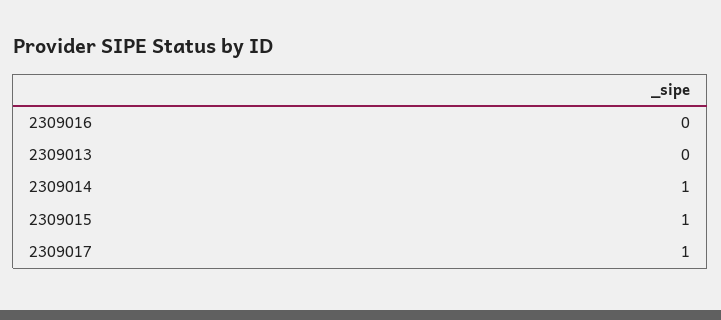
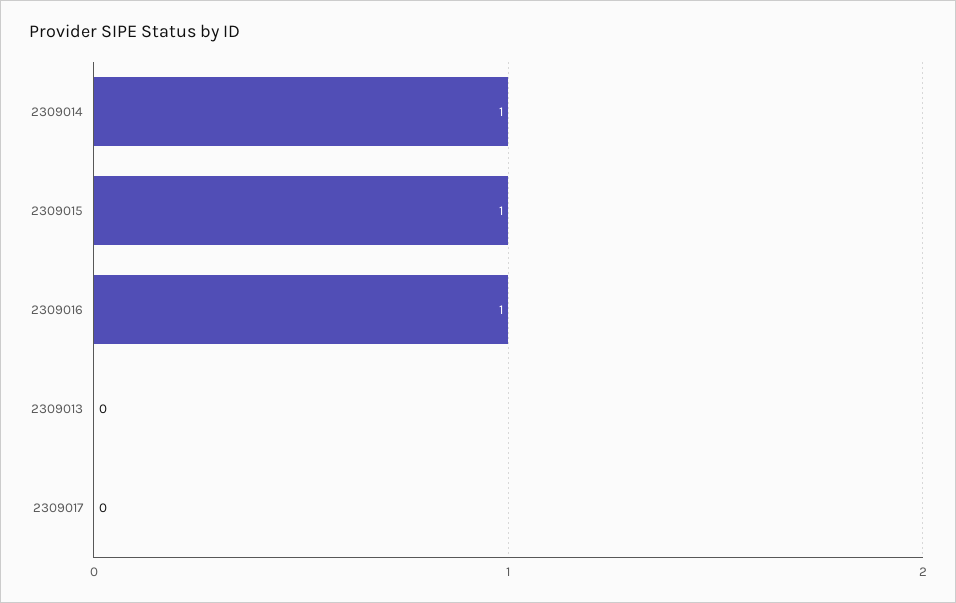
2309016: 0 -> 1
2309017: 1 -> 0

